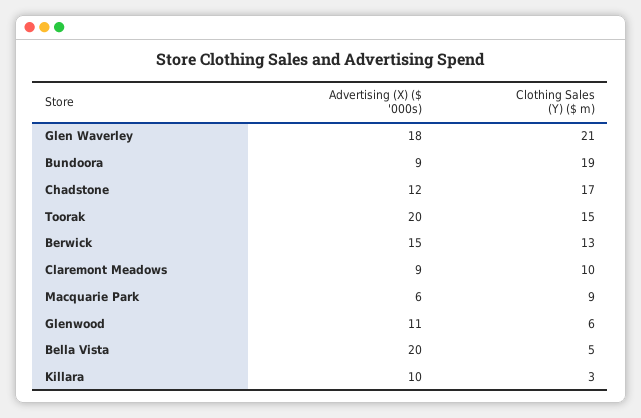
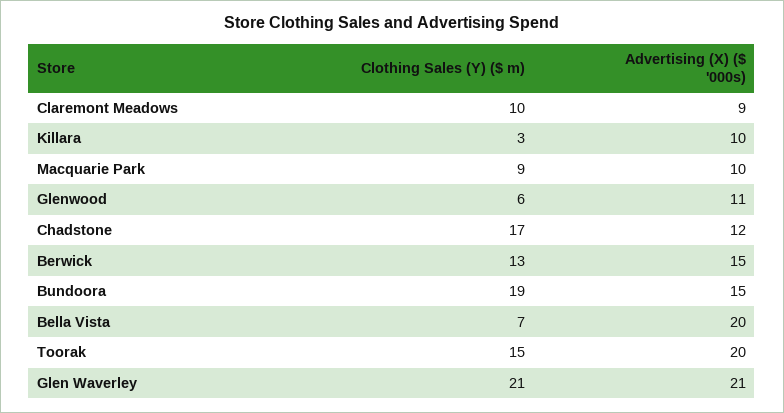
Advertising (X) ($ '000s), Glen Waverley: 18 -> 21
Advertising (X) ($ '000s), Bundoora: 9 -> 15
Advertising (X) ($ '000s), Macquarie Park: 6 -> 10
Clothing Sales (Y) ($ m), Bella Vista: 5 -> 7

